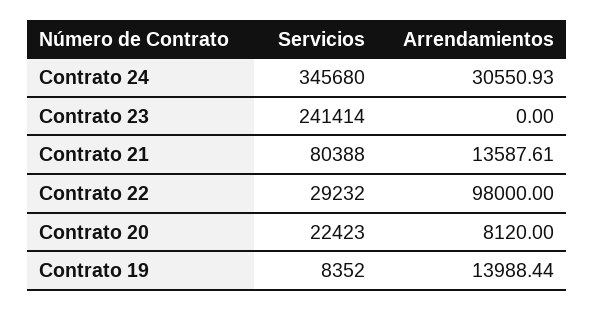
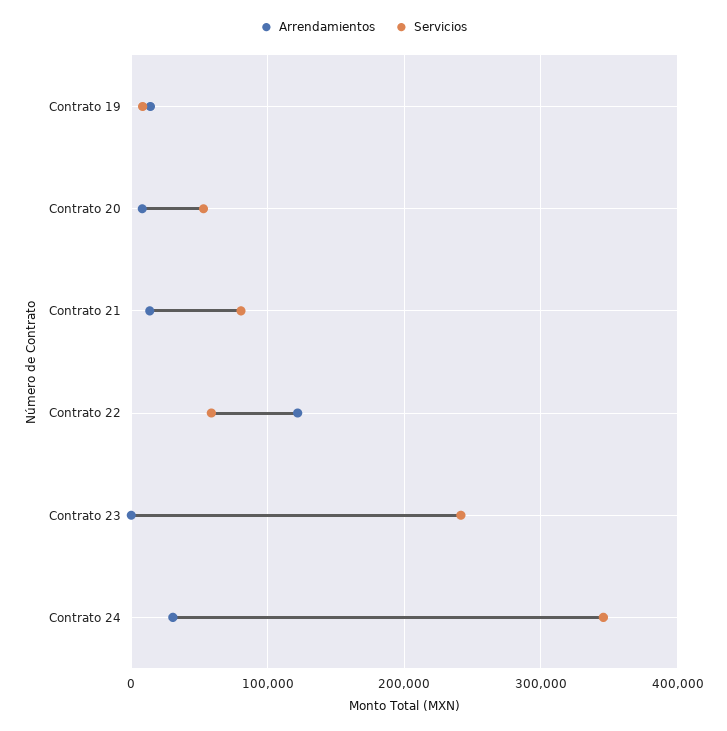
Servicios, Contrato 22: 29232 -> 60000
Arrendamientos, Contrato 22: 98000 -> 120000
Servicios, Contrato 20: 22423 -> 50000

